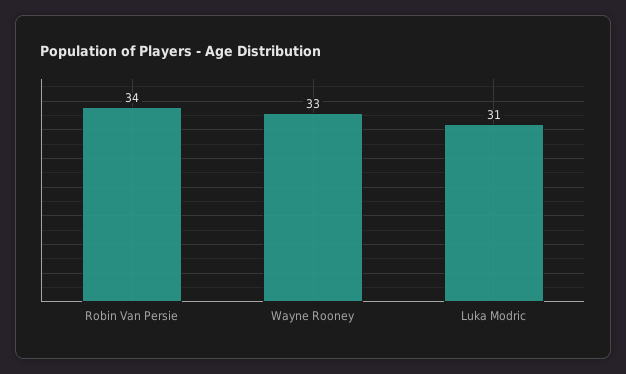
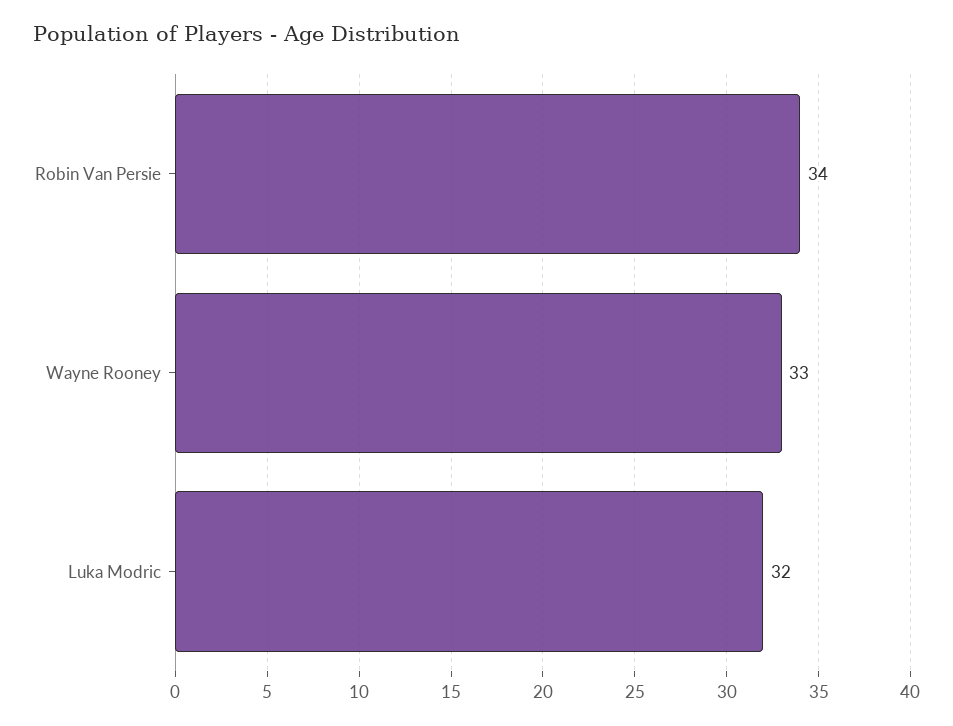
Luka Modric: 31 -> 32

